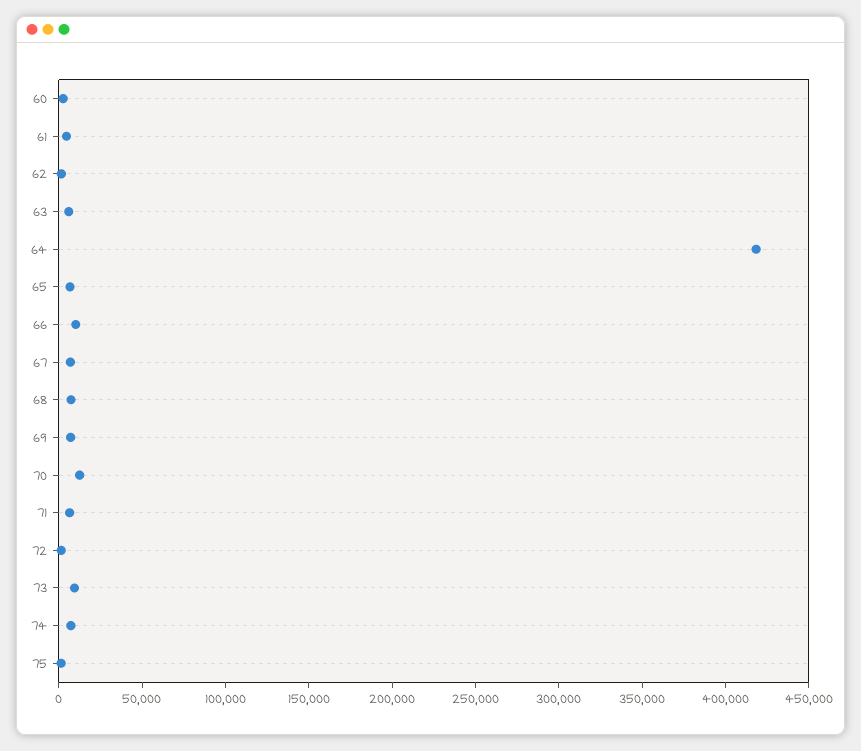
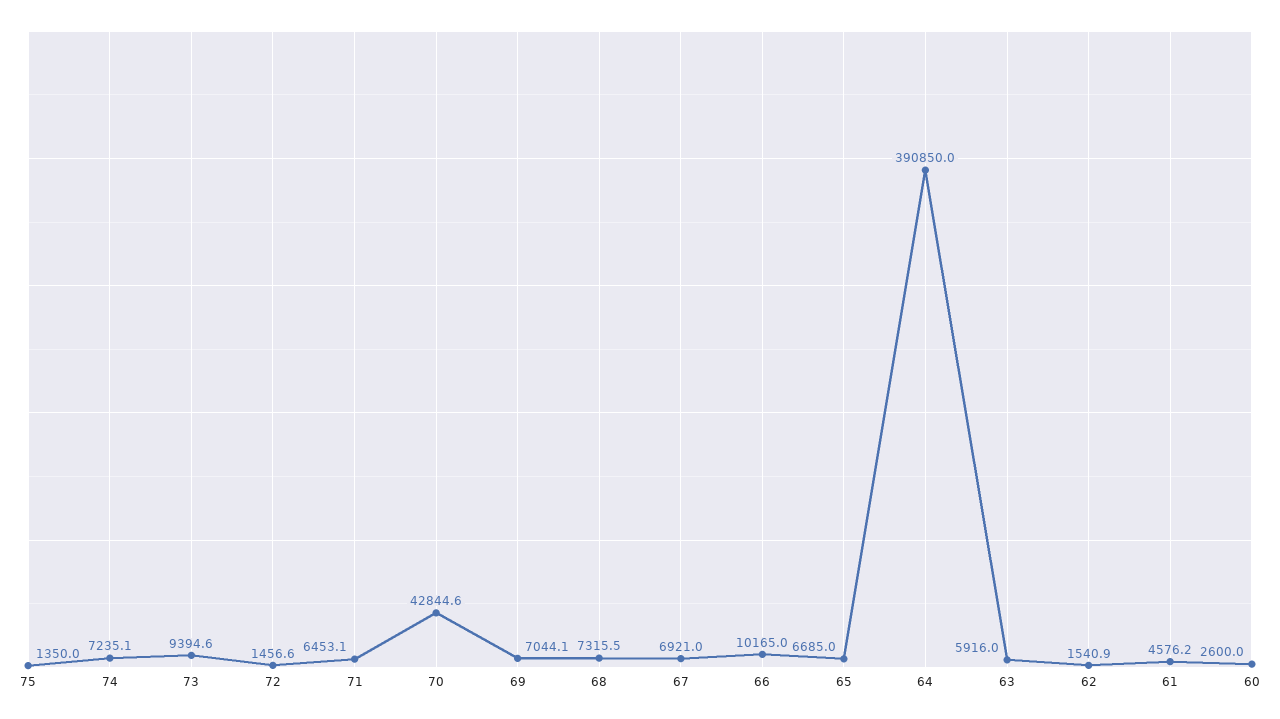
64: 420000 -> 390850
70: 10000 -> 42844.6

